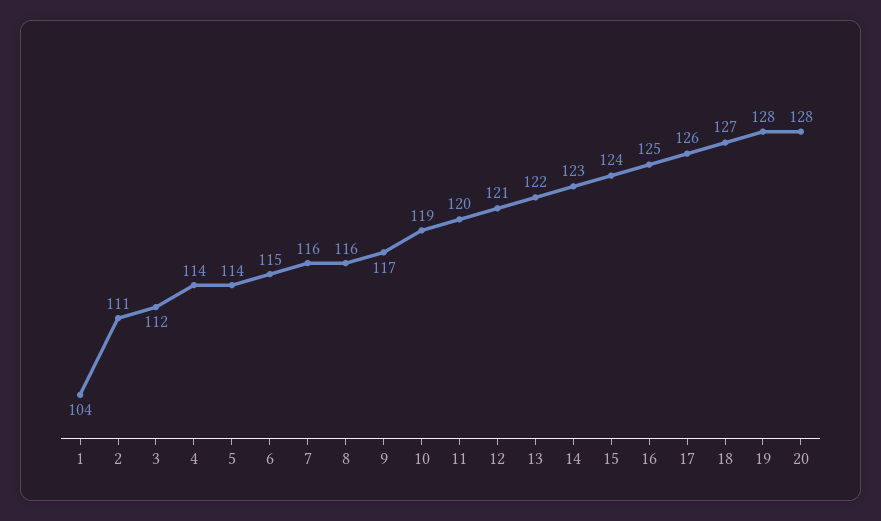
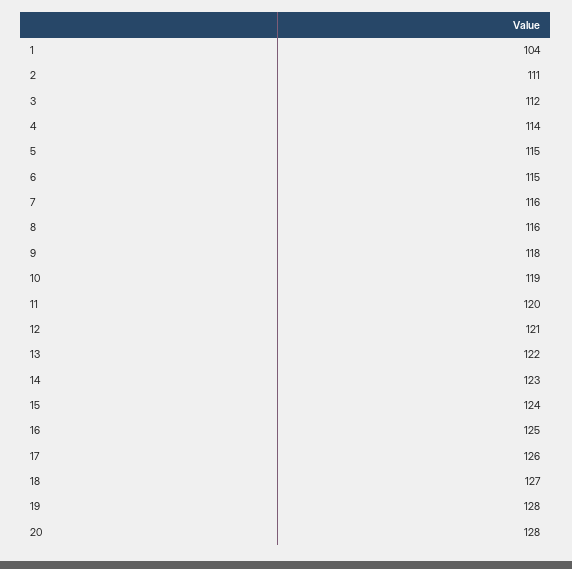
5: 114 -> 115
9: 117 -> 118

